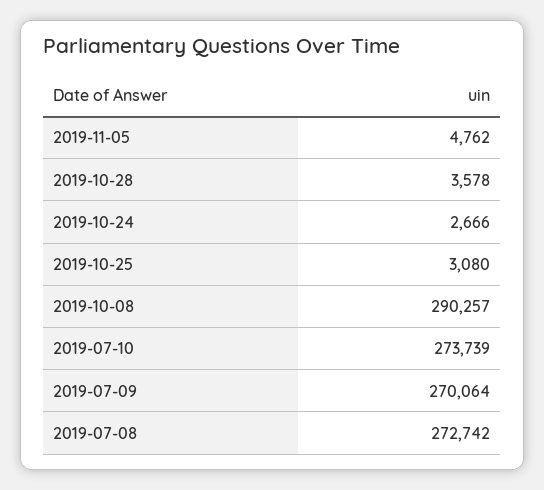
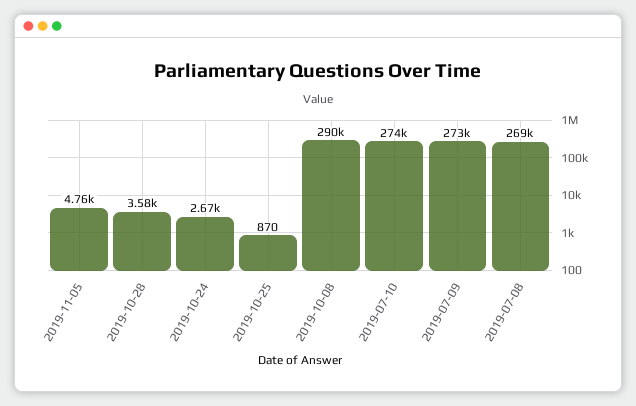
2019-10-25: 3080 -> 870
2019-07-09: 270064 -> 273000
2019-07-08: 272742 -> 269000

